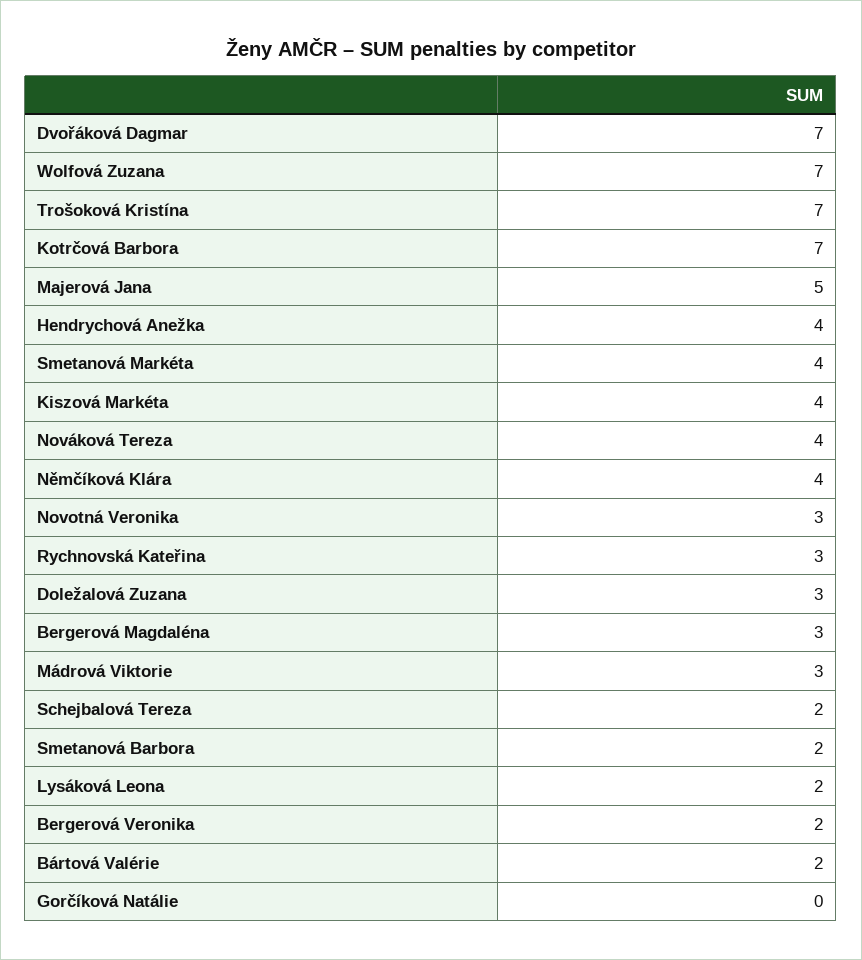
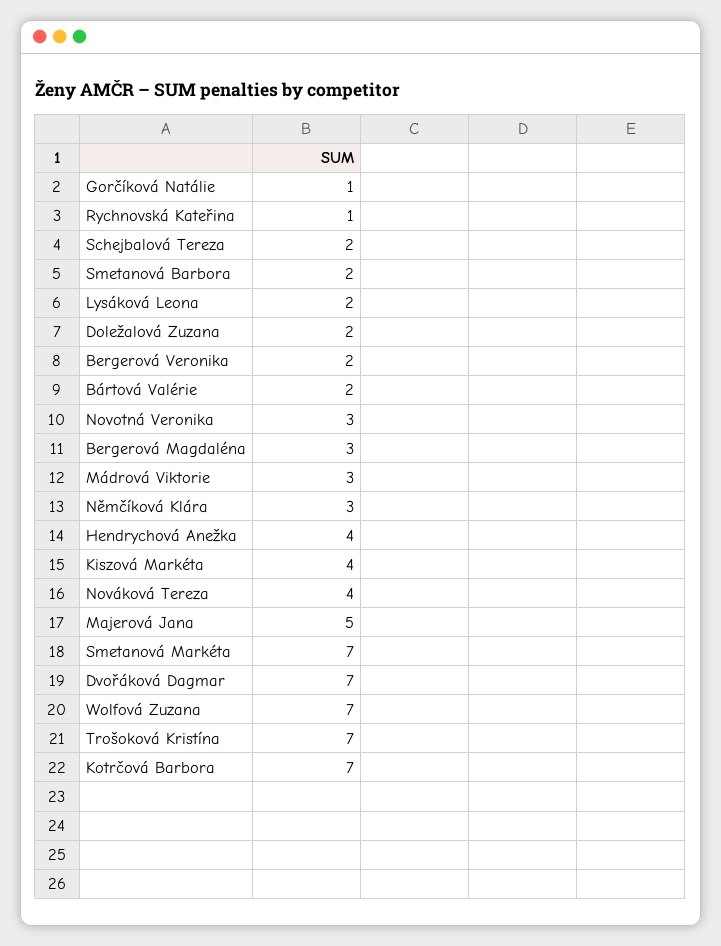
Smetanová Markéta: 4 -> 7
Němčíková Klára: 4 -> 3
Rychnovská Kateřina: 3 -> 1
Doležalová Zuzana: 3 -> 2
Gorčíková Natálie: 0 -> 1

